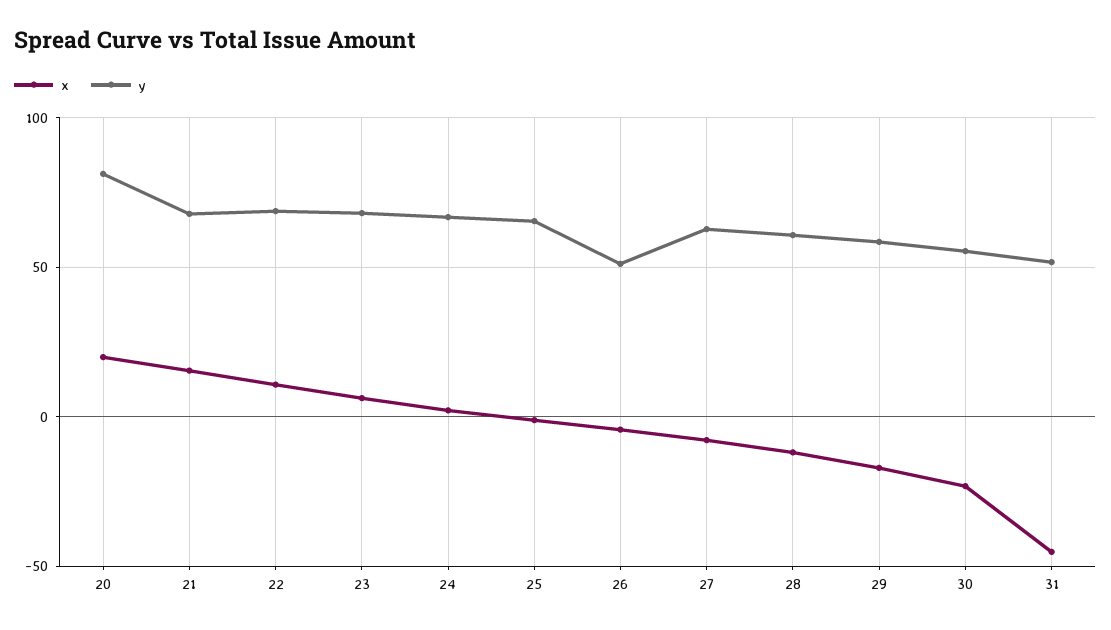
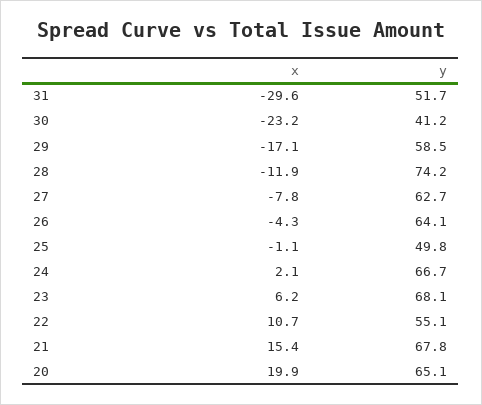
y, 20: 80 -> 65.1
y, 22: 70 -> 55.1
y, 25: 65 -> 49.8
y, 26: 50 -> 64.1
y, 28: 60 -> 74.2
y, 30: 55 -> 41.2
x, 31: -45 -> -29.6

